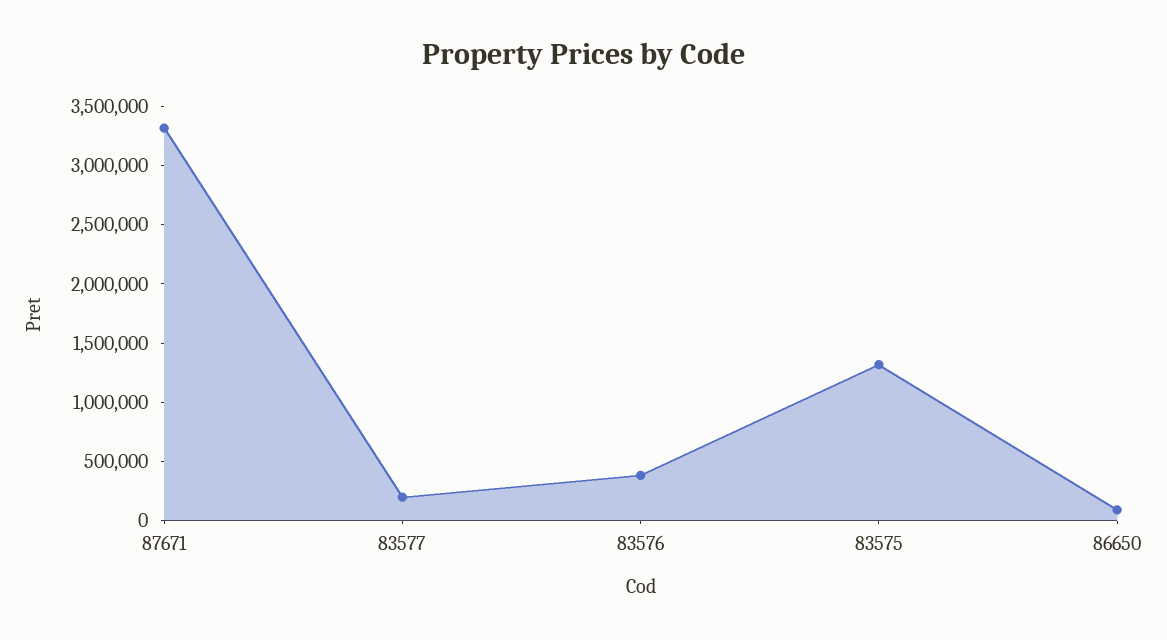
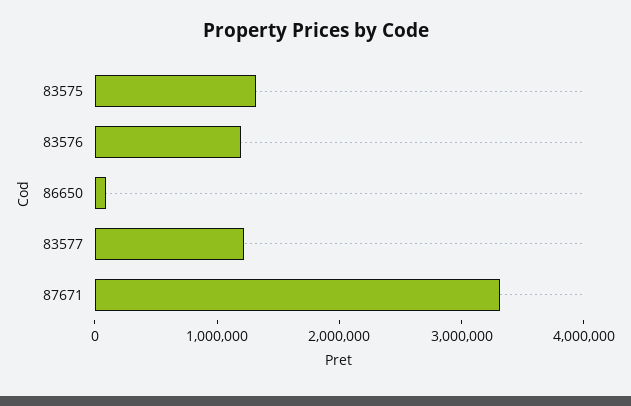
83577: 200000 -> 1200000
83576: 400000 -> 1200000

